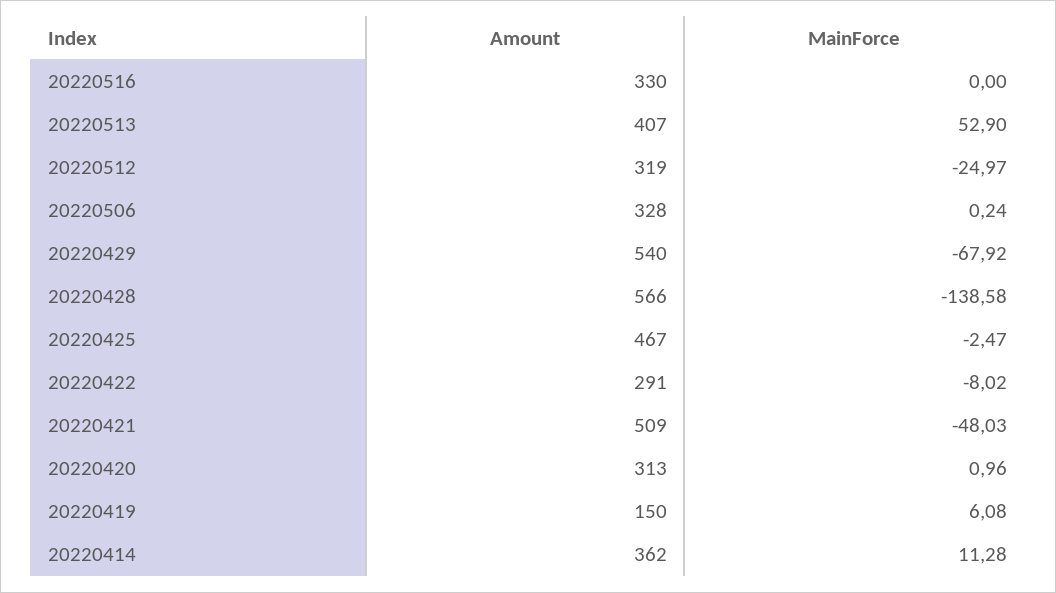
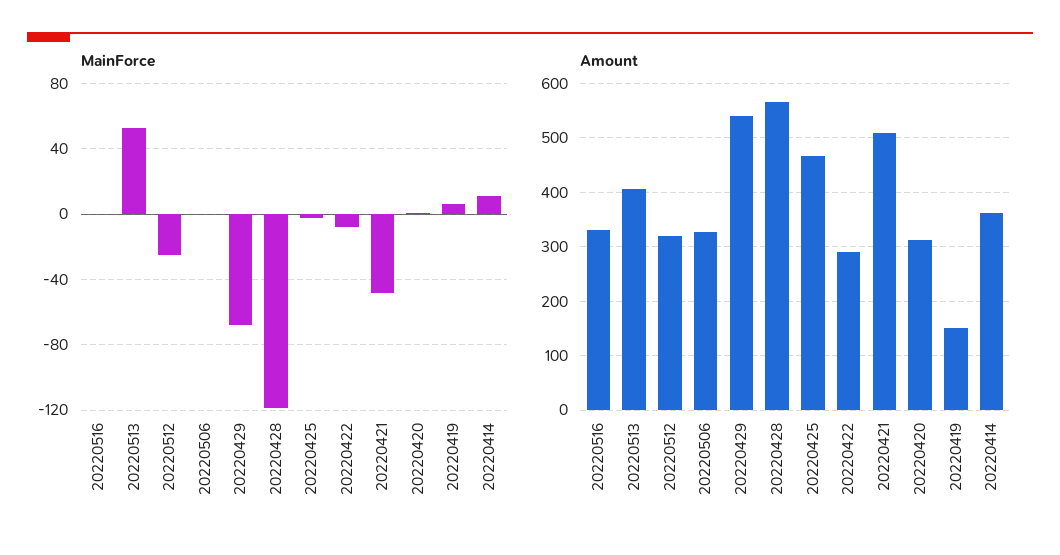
MainForce, 20220428: -138.58 -> -120

